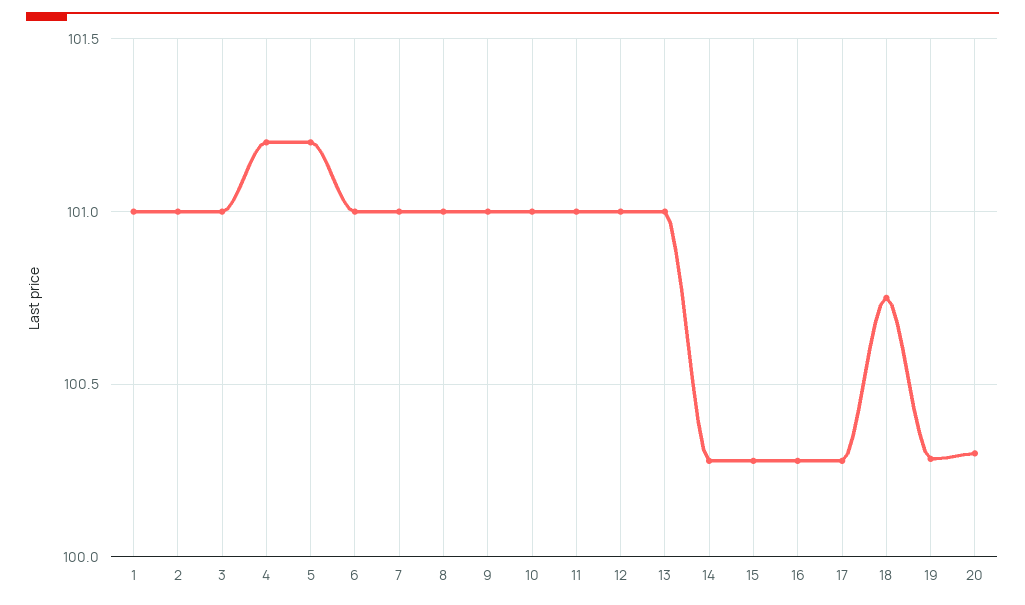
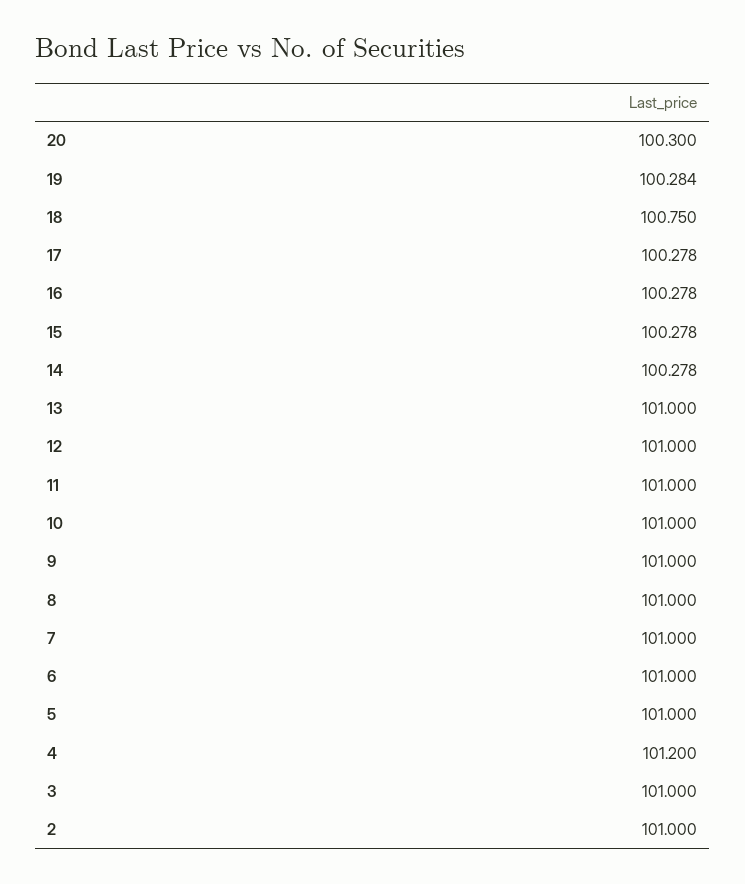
1: 101 -> none
5: 101.2 -> 101

